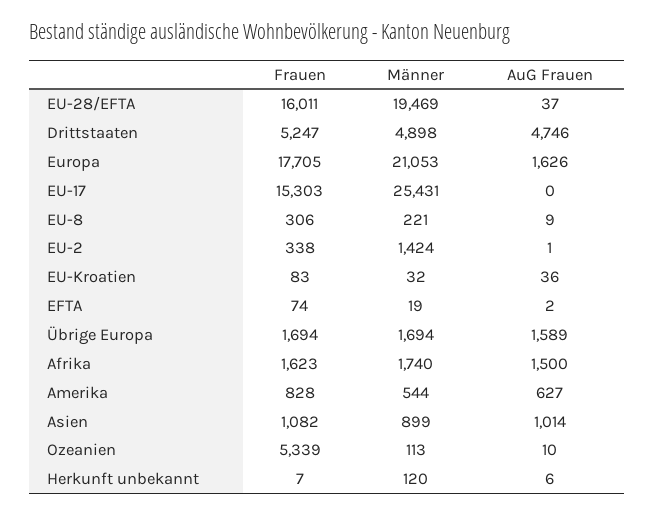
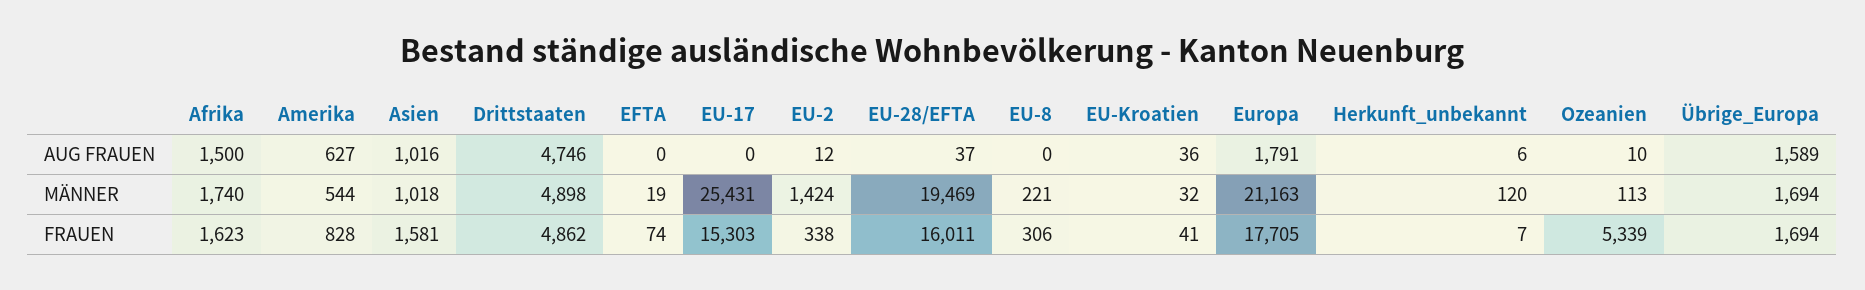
Frauen, Drittstaaten: 5247 -> 4862
Männer, Europa: 21053 -> 21163
AuG Frauen, Europa: 1626 -> 1791
AuG Frauen, EU-8: 9 -> 0
AuG Frauen, EU-2: 1 -> 12
Frauen, EU-Kroatien: 83 -> 41
AuG Frauen, EFTA: 2 -> 0
Frauen, Asien: 1082 -> 1581
Männer, Asien: 899 -> 1018
AuG Frauen, Asien: 1014 -> 1016

